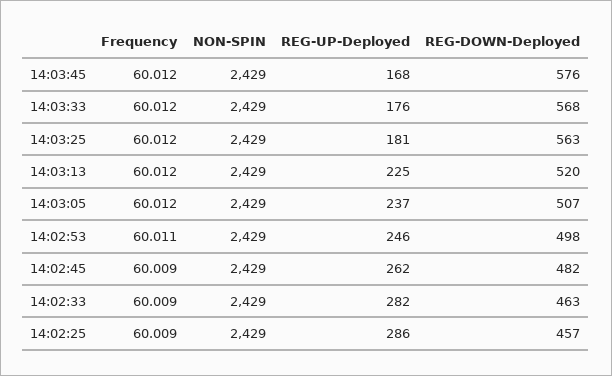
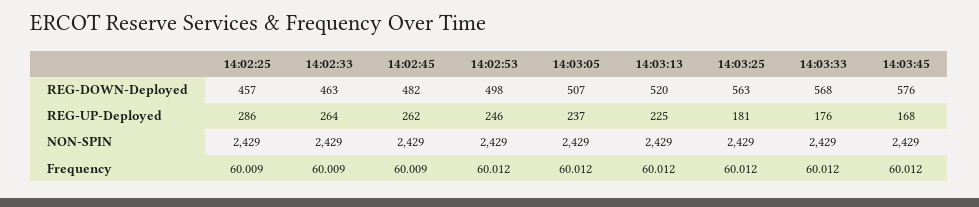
Frequency, 14:02:53: 60.011 -> 60.012
REG-UP-Deployed, 14:02:33: 282 -> 264

